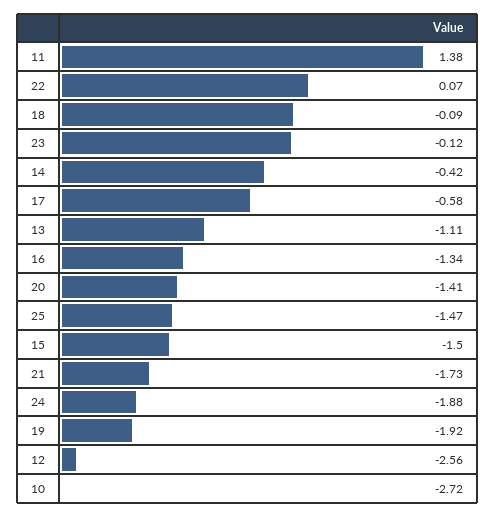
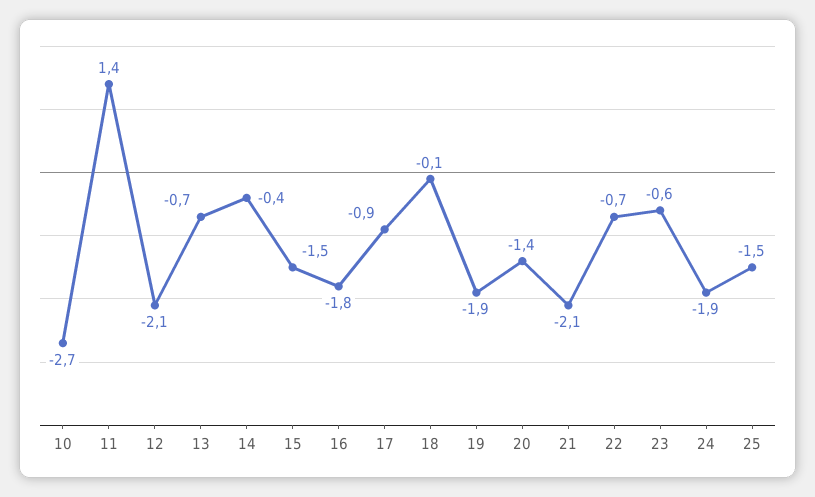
22: 0.07 -> -0.7
23: -0.12 -> -0.6
17: -0.58 -> -0.9
13: -1.11 -> -0.7
16: -1.34 -> -1.8
21: -1.73 -> -2.1
12: -2.56 -> -2.1

